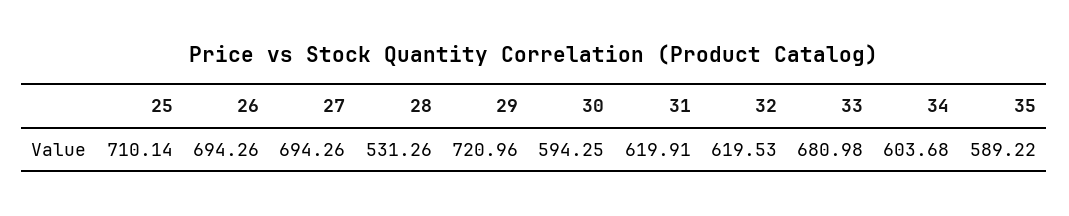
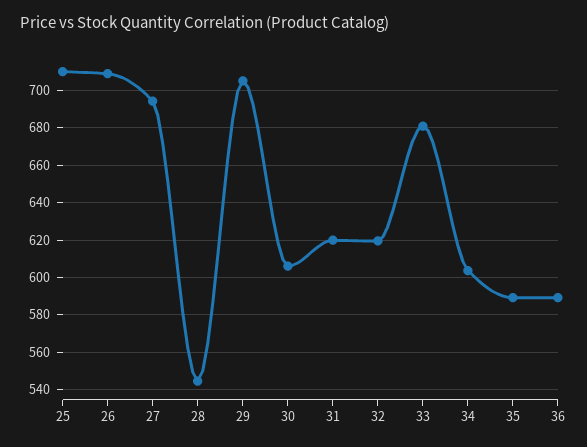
26: 694.26 -> 710
28: 531.26 -> 545
29: 720.96 -> 705
30: 594.25 -> 605
36: none -> 590

